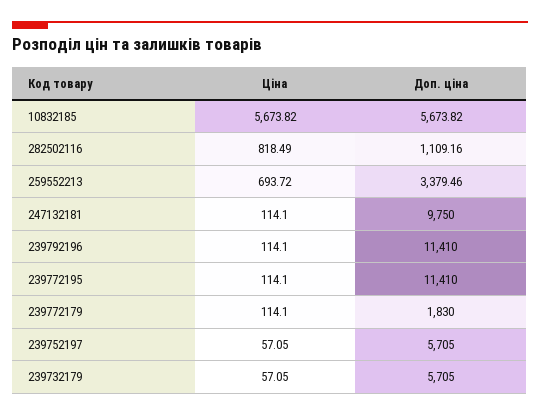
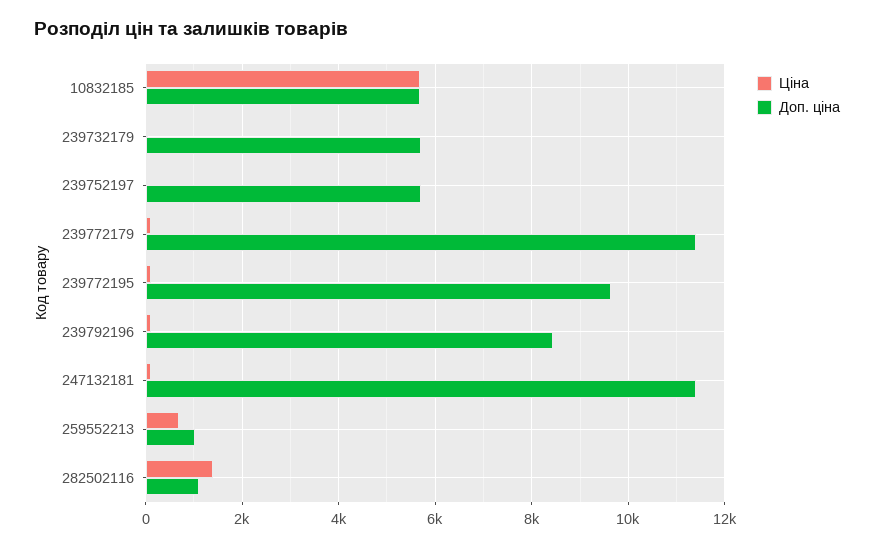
Ціна, 282502116: 818.49 -> 1400
Доп. ціна, 259552213: 3379.46 -> 1000
Доп. ціна, 247132181: 9750 -> 11400
Доп. ціна, 239792196: 11410 -> 8400
Доп. ціна, 239772195: 11410 -> 9600
Доп. ціна, 239772179: 1830 -> 11400

